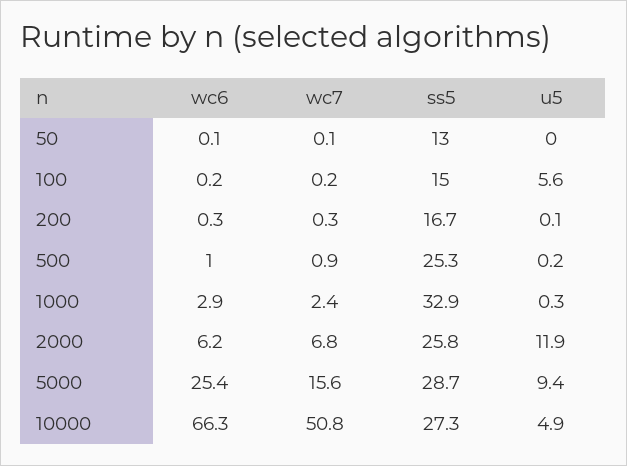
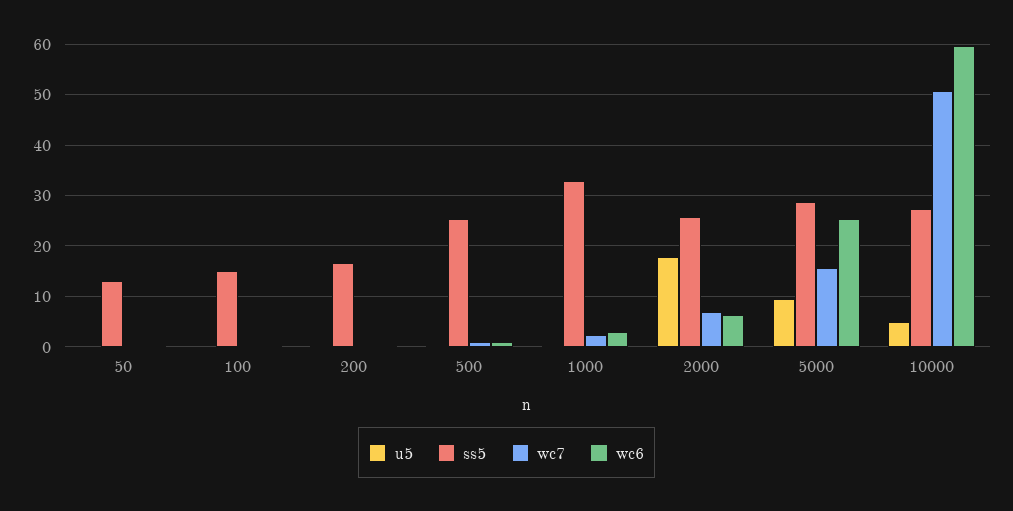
u5, 100: 5.6 -> 0
u5, 2000: 11.9 -> 18
wc6, 10000: 66.3 -> 60

